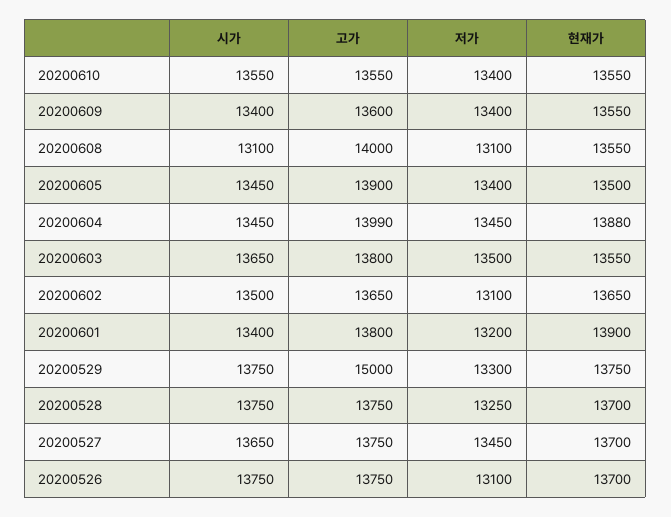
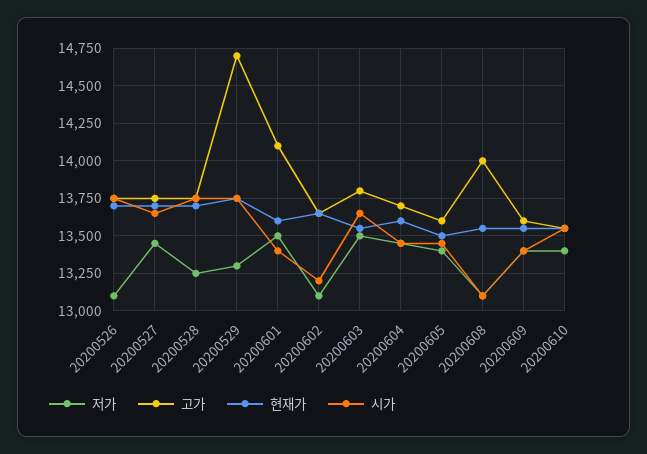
고가, 20200605: 13900 -> 13600
고가, 20200604: 13990 -> 13700
현재가, 20200604: 13880 -> 13600
시가, 20200602: 13500 -> 13200
고가, 20200601: 13800 -> 14100
저가, 20200601: 13200 -> 13500
현재가, 20200601: 13900 -> 13600
고가, 20200529: 15000 -> 14700

